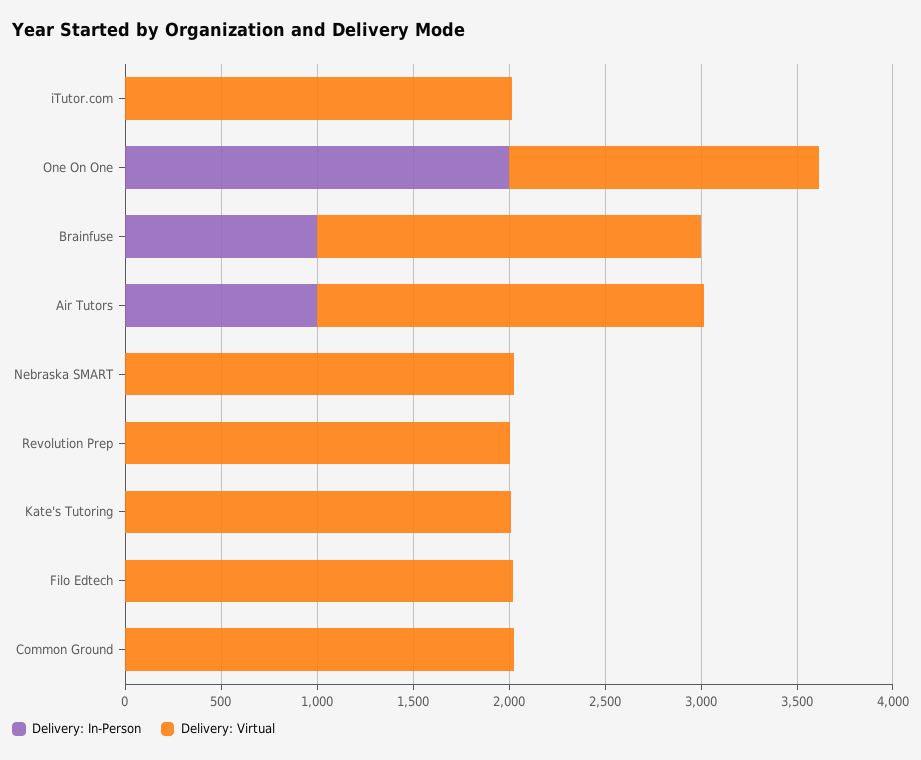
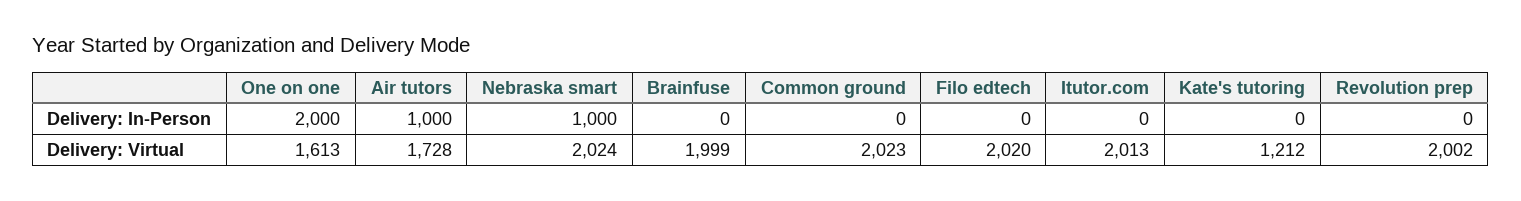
Delivery: In-Person, Brainfuse: 1000 -> 0
Delivery: Virtual, Air Tutors: 2000 -> 1728
Delivery: In-Person, Nebraska SMART: 0 -> 1000
Delivery: Virtual, Kate's Tutoring: 2000 -> 1212

